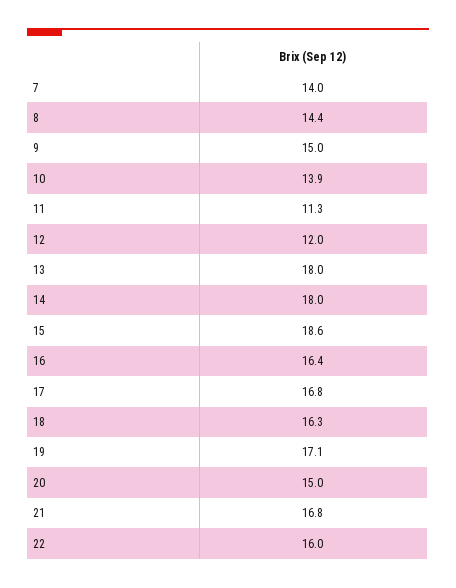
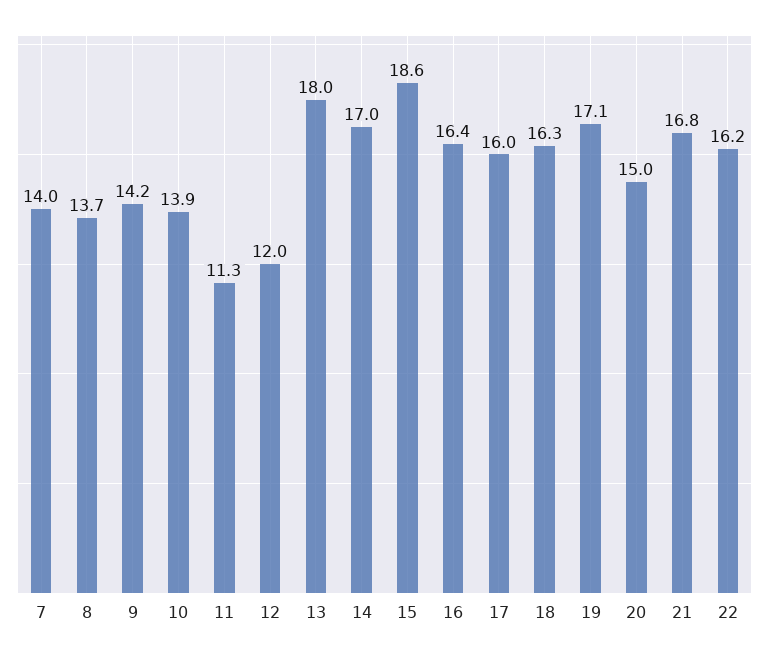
8: 14.4 -> 13.7
9: 15 -> 14.2
14: 18 -> 17
17: 16.8 -> 16
22: 16 -> 16.2

